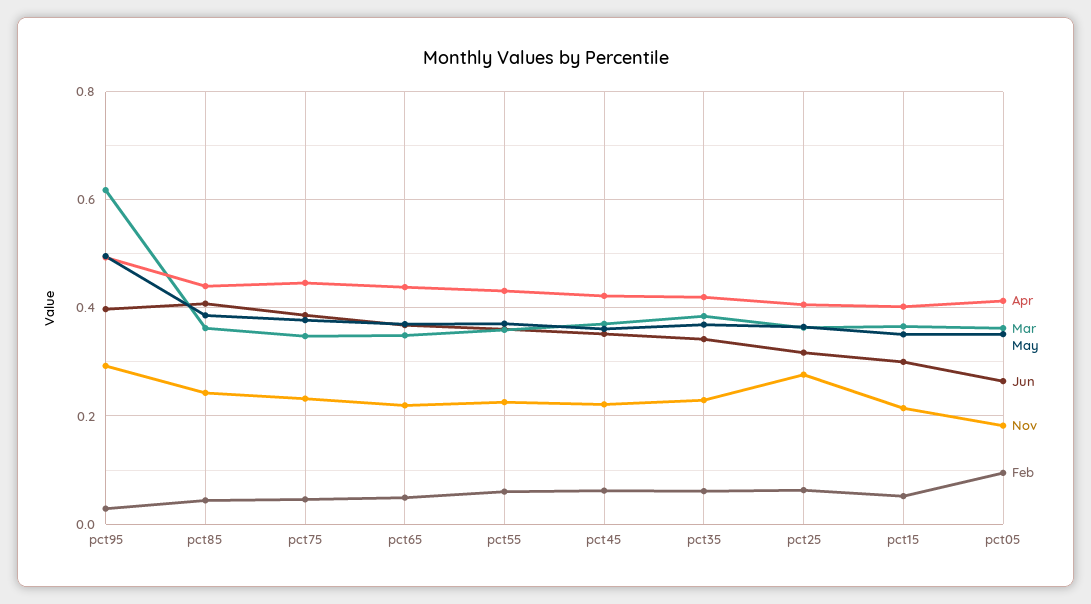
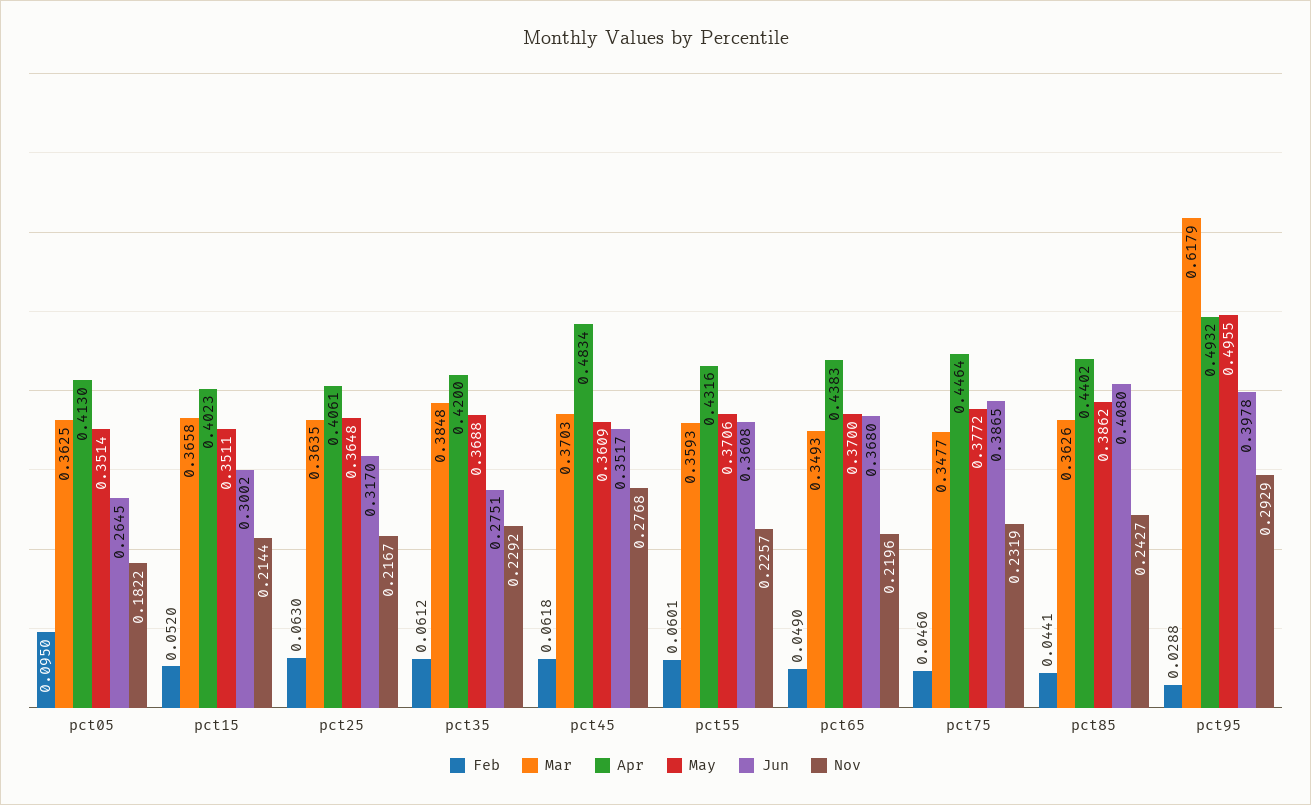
Apr, pct45: 0.42 -> 0.4834
Nov, pct45: 0.22 -> 0.2768
Jun, pct35: 0.34 -> 0.2751
Nov, pct25: 0.28 -> 0.2167

